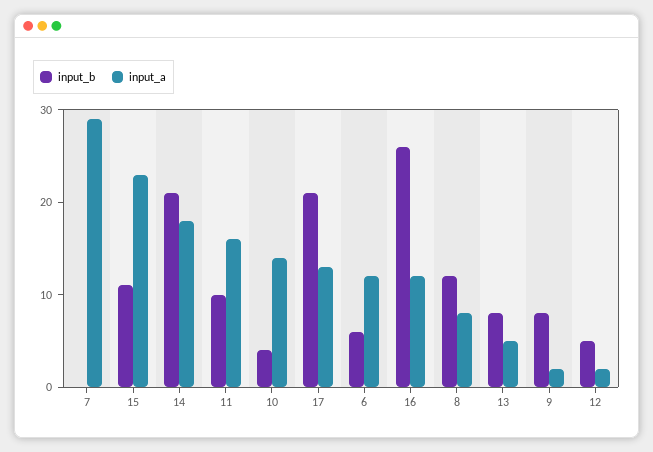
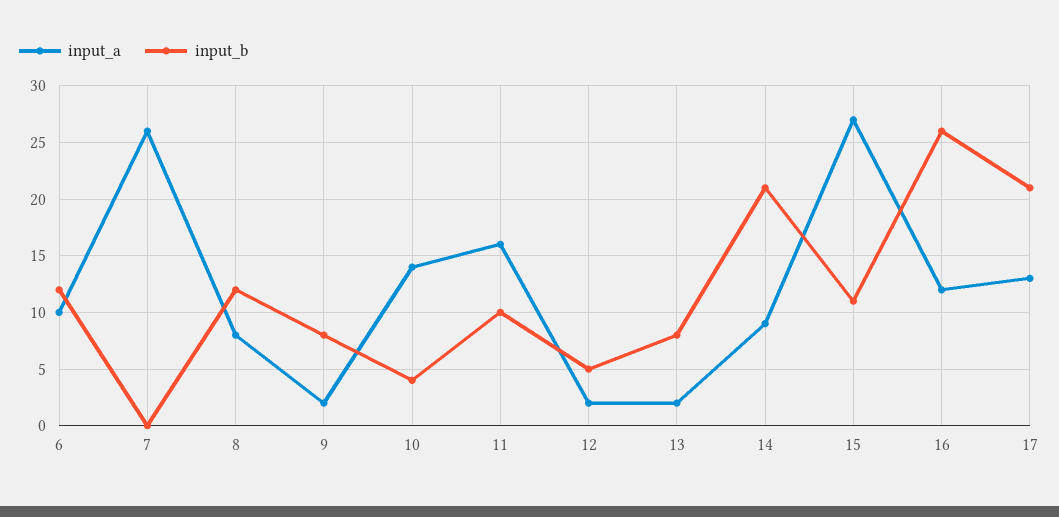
input_a, 7: 29 -> 26
input_a, 15: 23 -> 27
input_a, 14: 18 -> 9
input_b, 6: 6 -> 12
input_a, 6: 12 -> 10
input_a, 13: 5 -> 2

